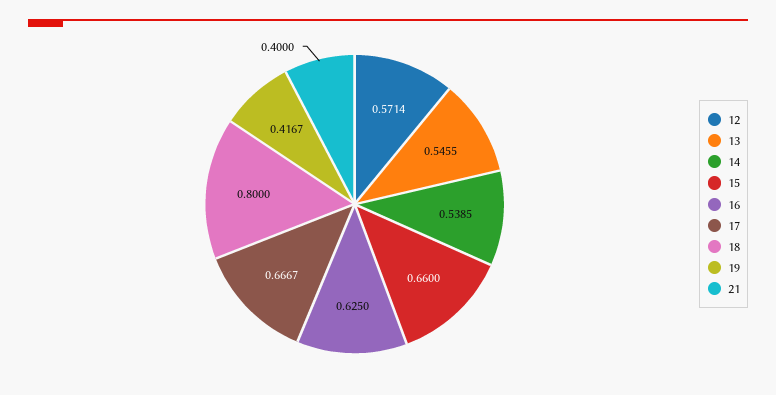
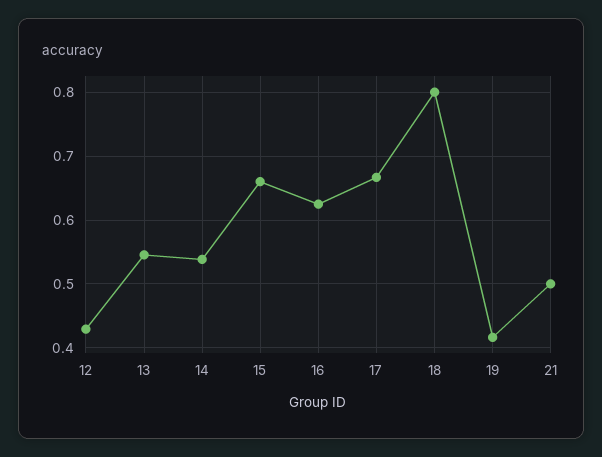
12: 0.5714 -> 0.43
21: 0.4 -> 0.5

